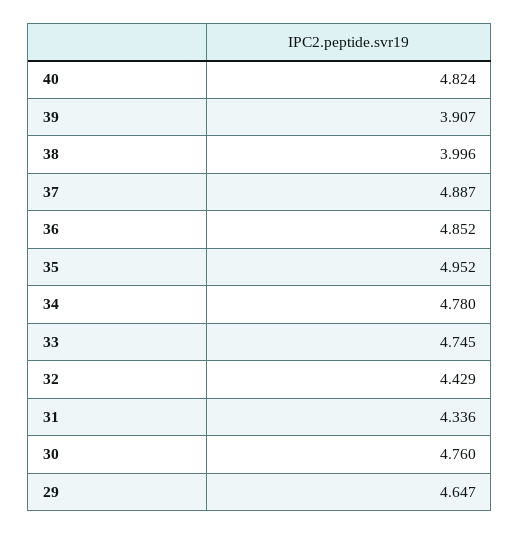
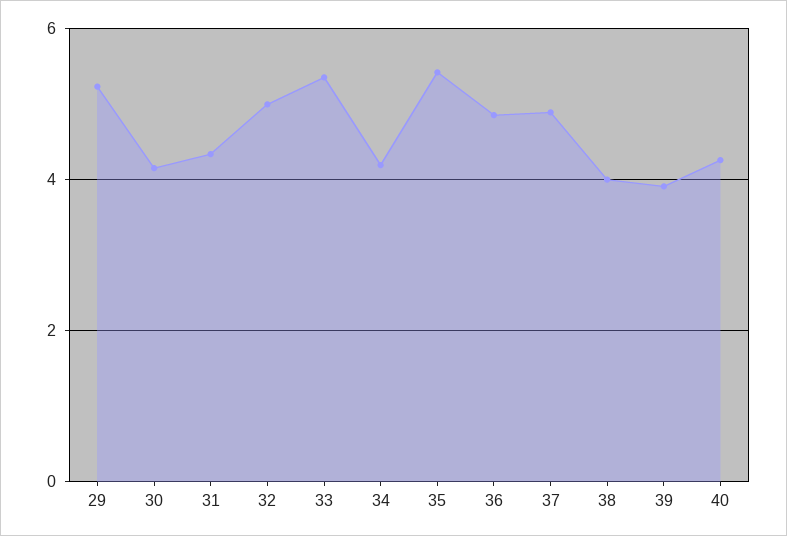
40: 4.824 -> 4.2
35: 4.952 -> 5.4
34: 4.78 -> 4.2
33: 4.745 -> 5.4
32: 4.429 -> 5
30: 4.76 -> 4.2
29: 4.647 -> 5.2

